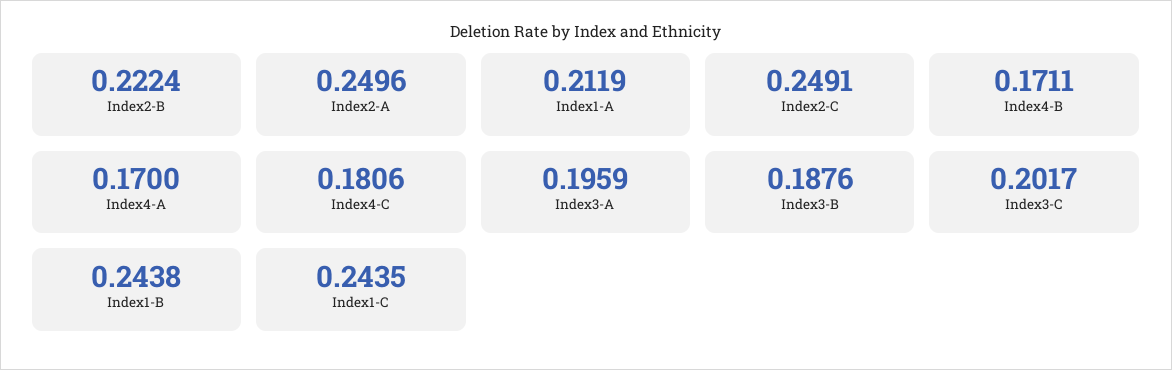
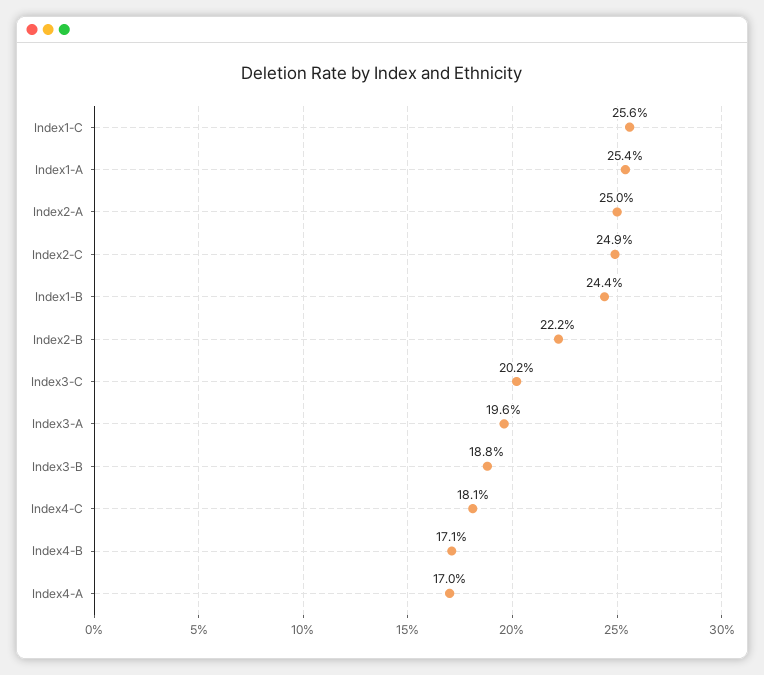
Index1-A: 0.2119 -> 0.254
Index1-C: 0.2435 -> 0.256

